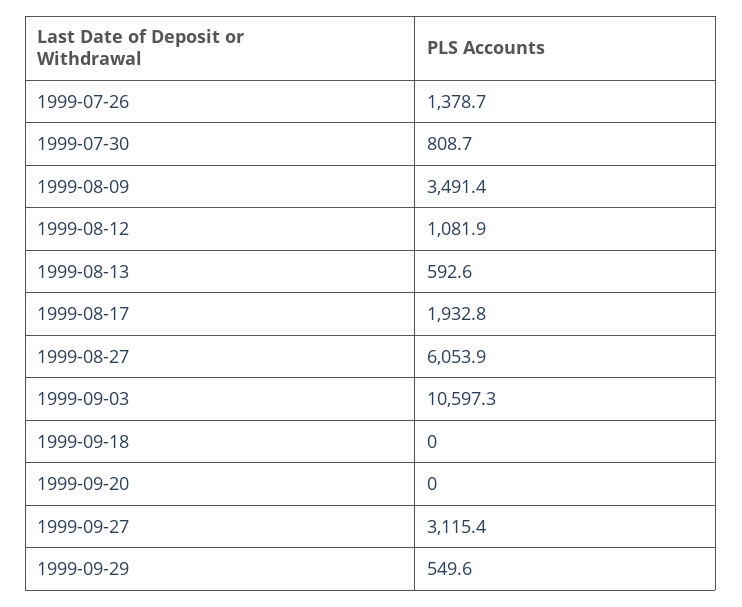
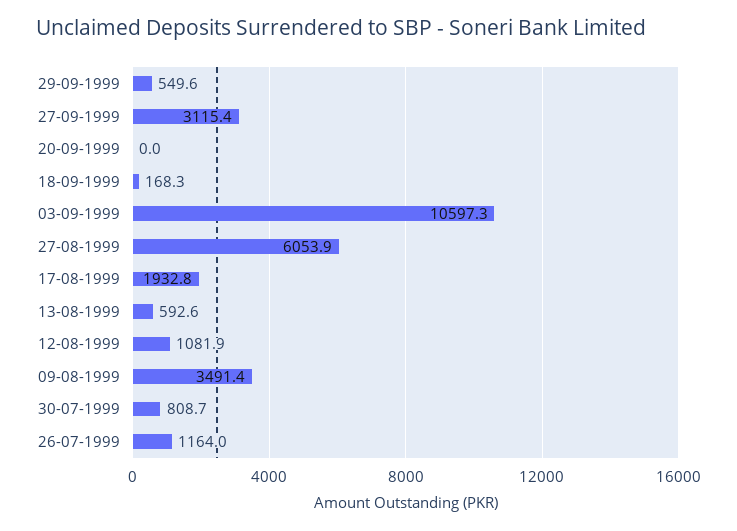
1999-07-26: 1378.7 -> 1164
1999-09-18: 0 -> 168.3

